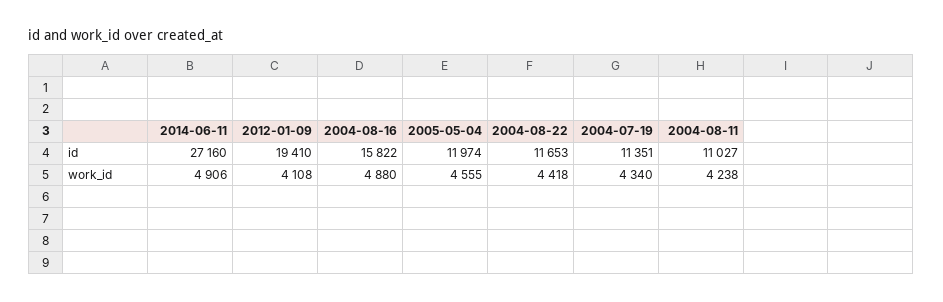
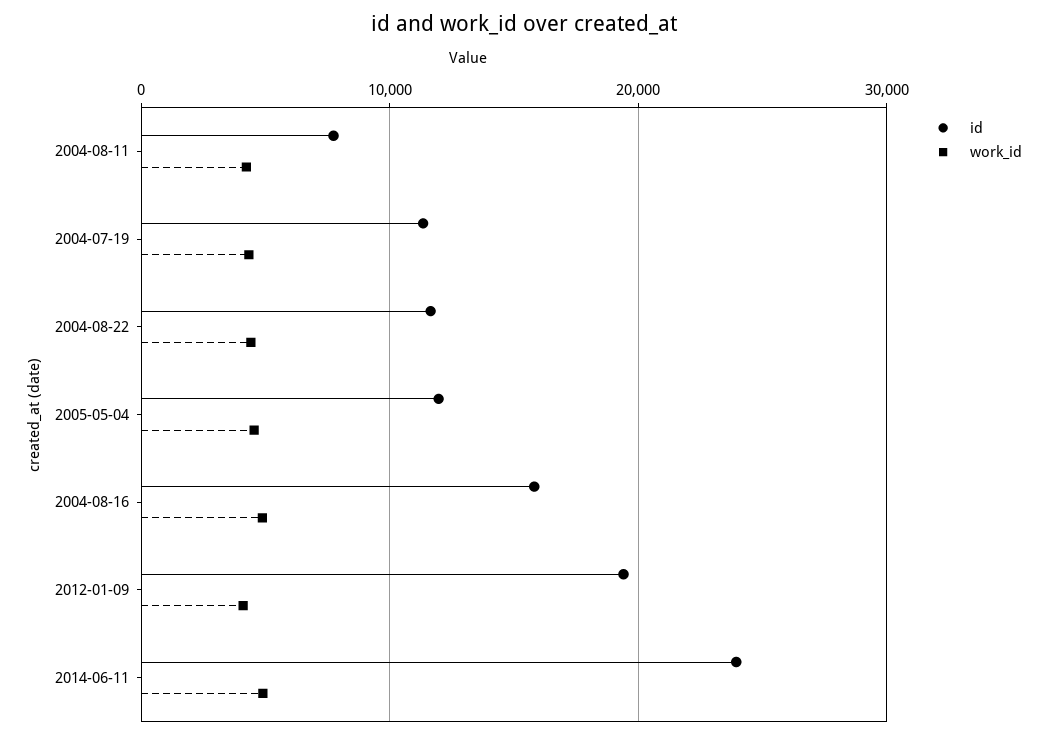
id, 2014-06-11: 27160 -> 24000
id, 2004-08-11: 11027 -> 8000

